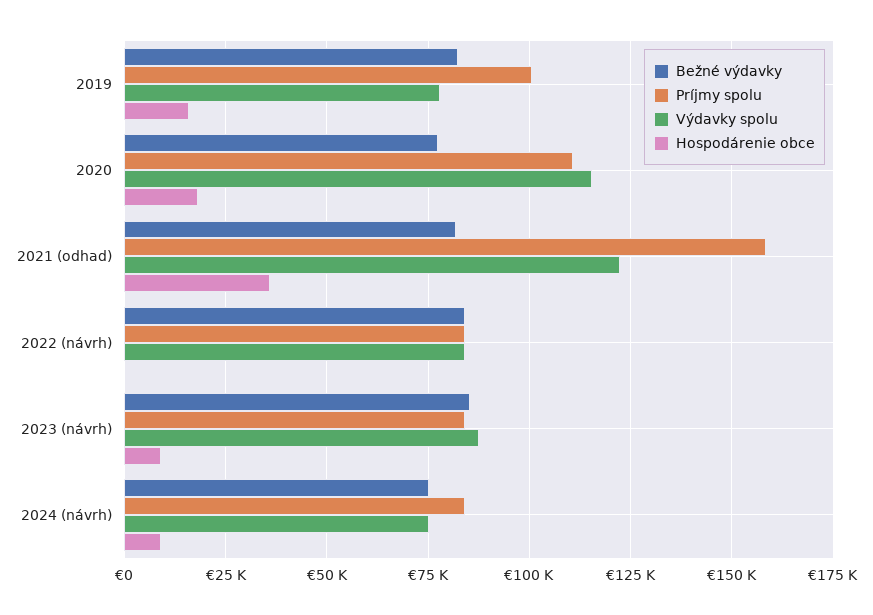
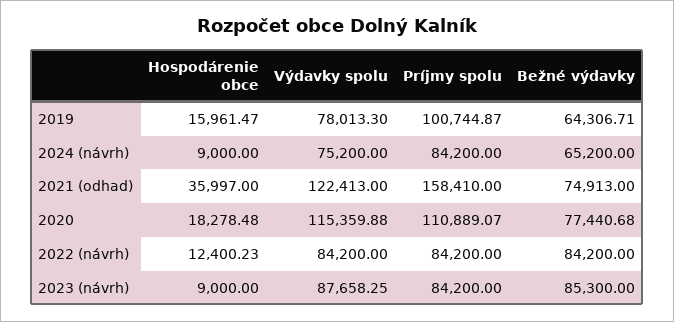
Bežné výdavky, 2019: 82500 -> 64306.71
Bežné výdavky, 2021 (odhad): 82500 -> 74913
Hospodárenie obce, 2022 (návrh): 0 -> 12400.23
Bežné výdavky, 2024 (návrh): 75000 -> 65200

